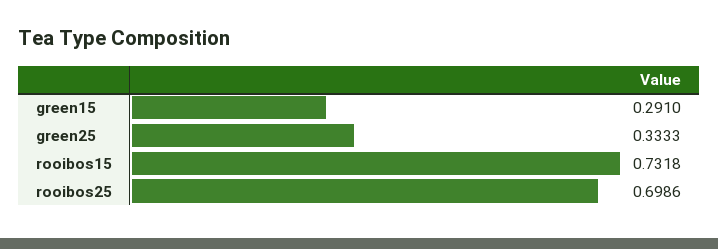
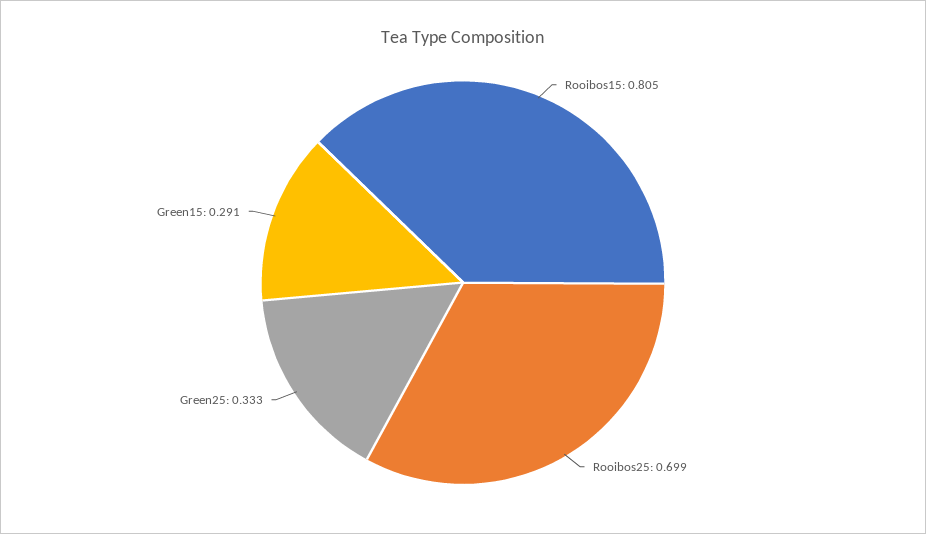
rooibos15: 0.7318 -> 0.805

